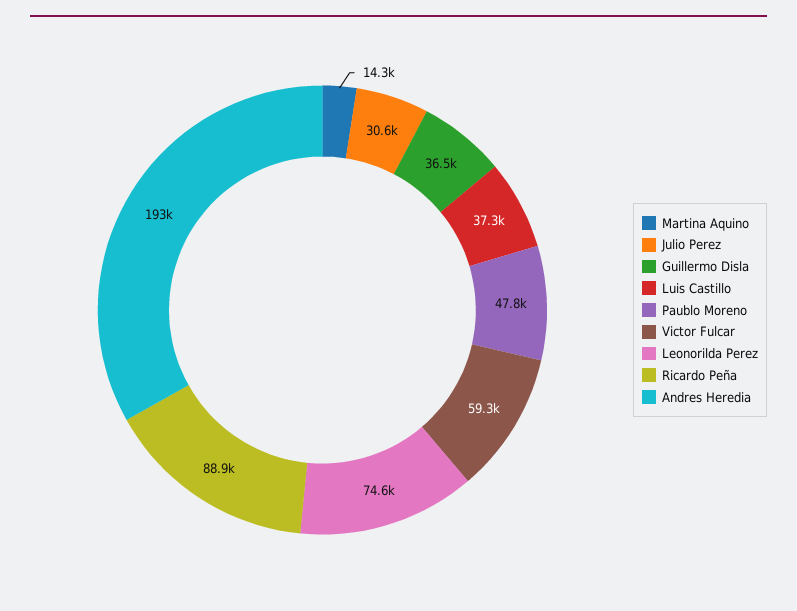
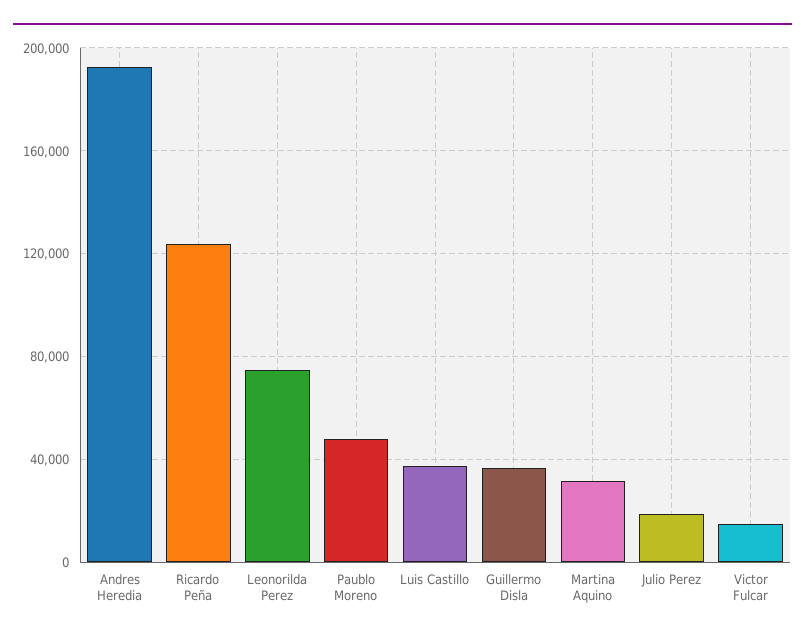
Martina Aquino: 14300 -> 30000
Julio Perez: 30600 -> 20000
Victor Fulcar: 59300 -> 15000
Ricardo Peña: 88900 -> 125000

